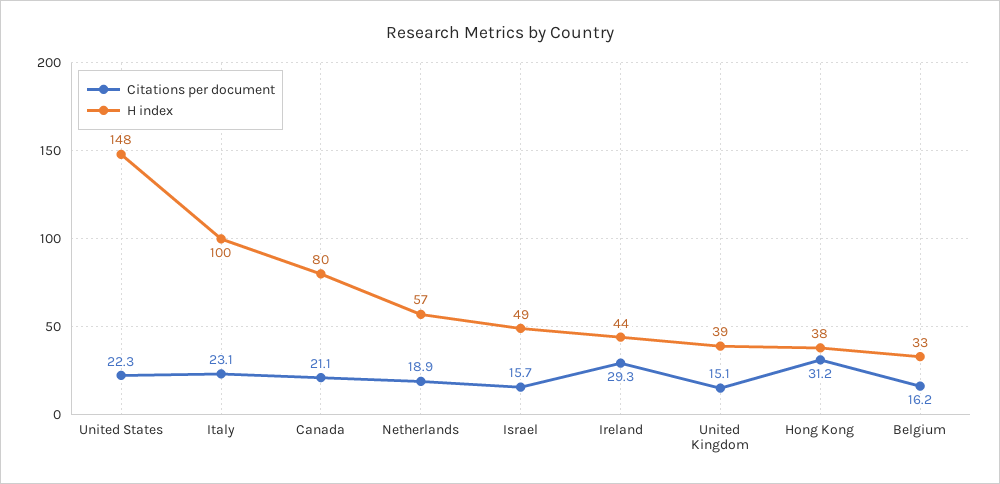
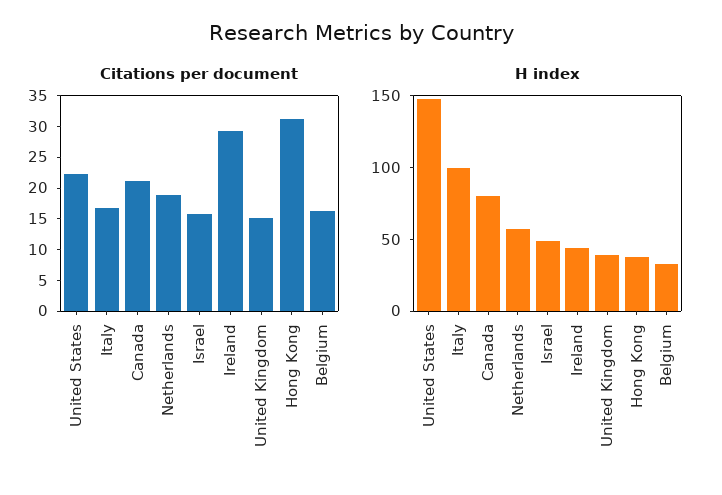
Citations per document, Italy: 23.1 -> 17.5

